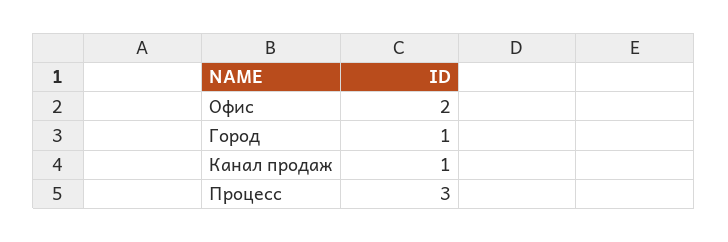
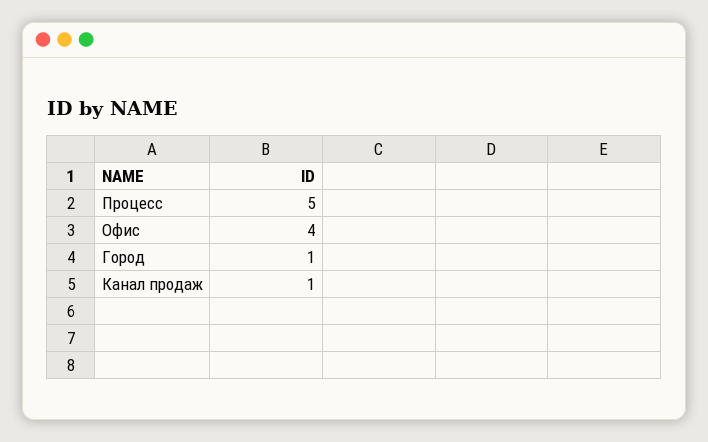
Офис: 2 -> 4
Процесс: 3 -> 5

